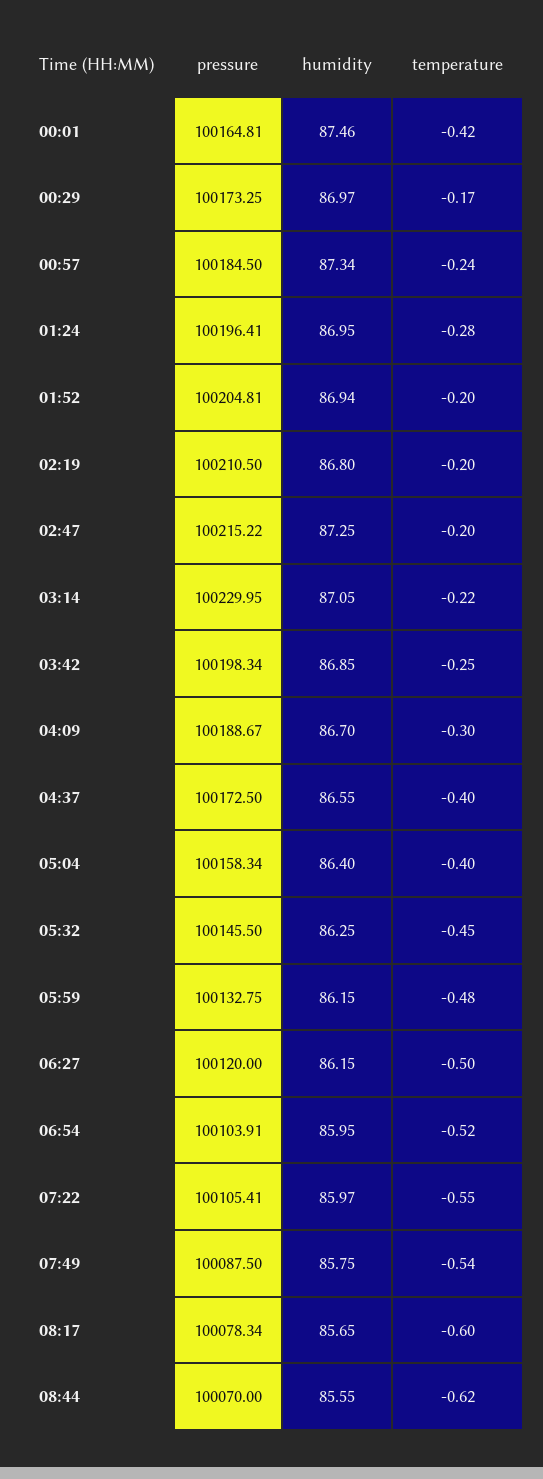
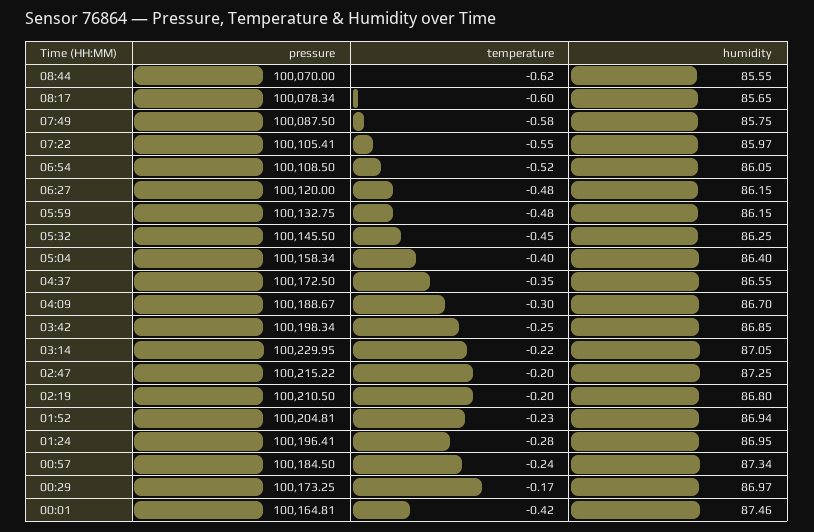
temperature, 01:52: -0.2 -> -0.23
temperature, 04:37: -0.4 -> -0.35
temperature, 06:27: -0.5 -> -0.48
pressure, 06:54: 100103.91 -> 100108.5
humidity, 06:54: 85.95 -> 86.05
temperature, 07:49: -0.54 -> -0.58

